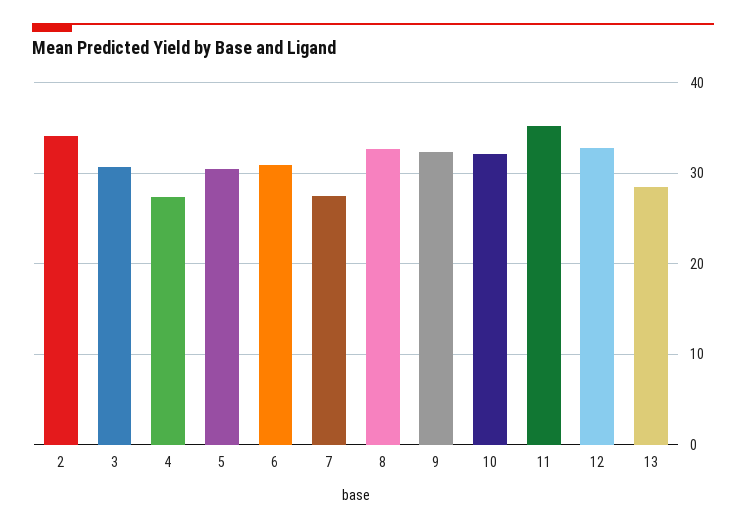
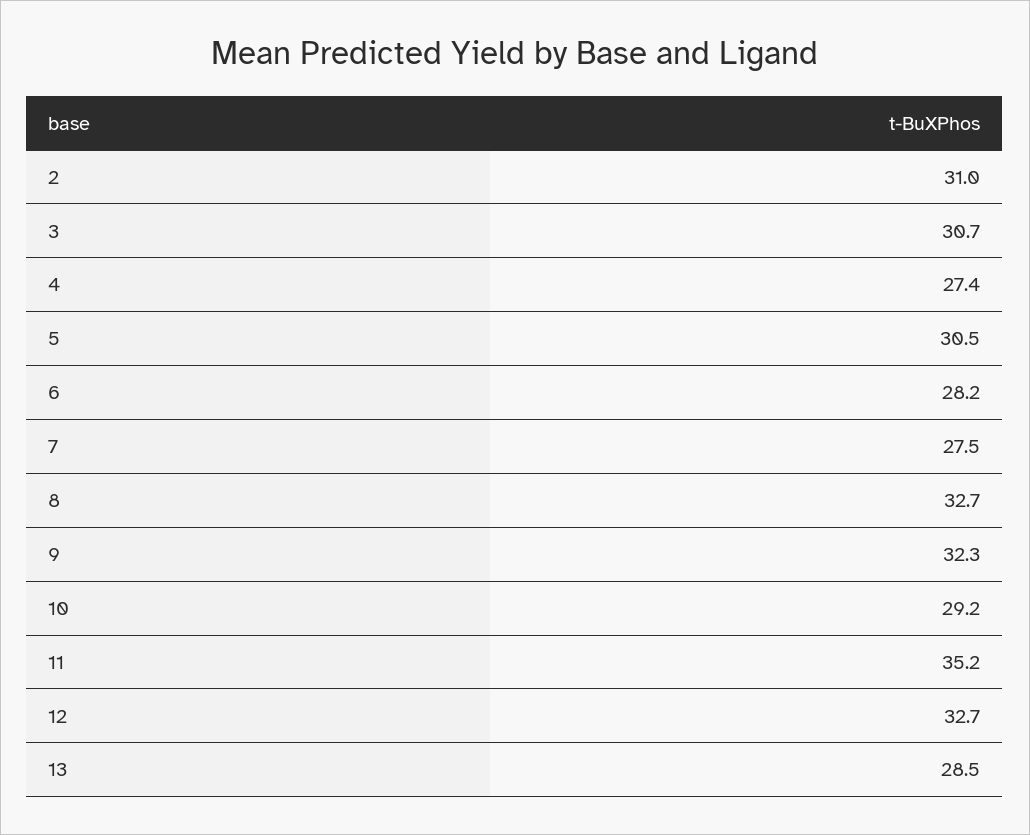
2: 34 -> 31
6: 31 -> 28.2
10: 32 -> 29.2

